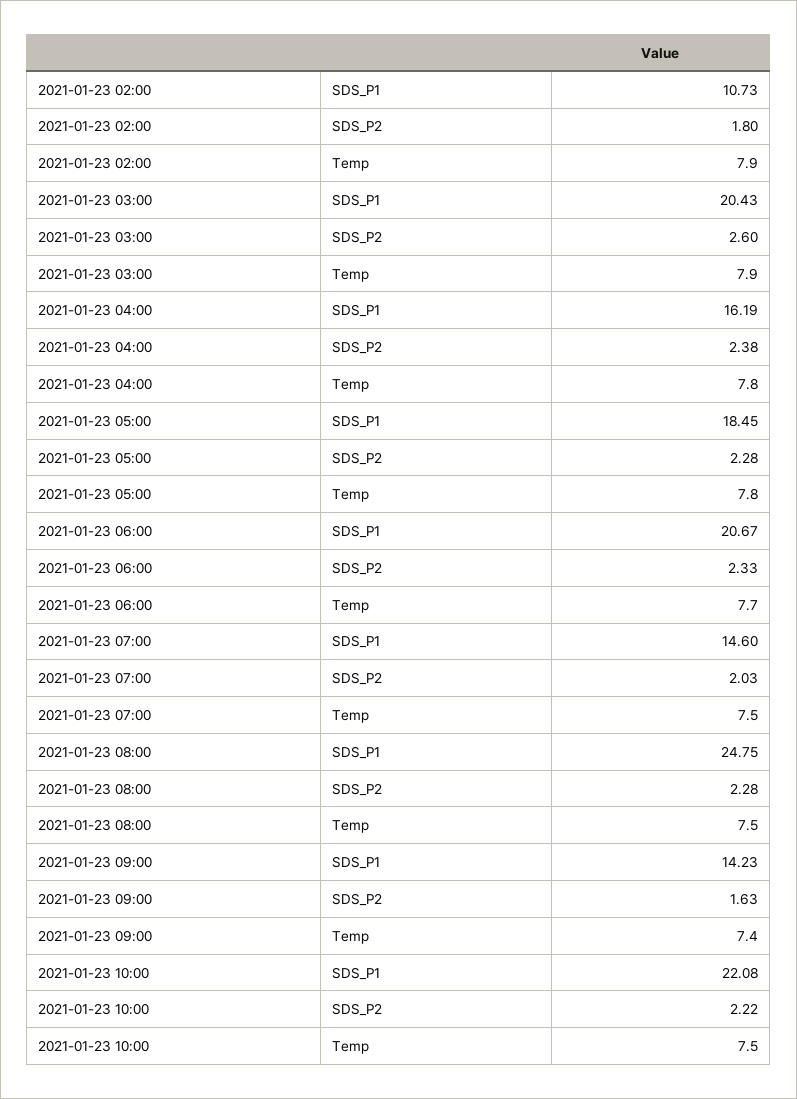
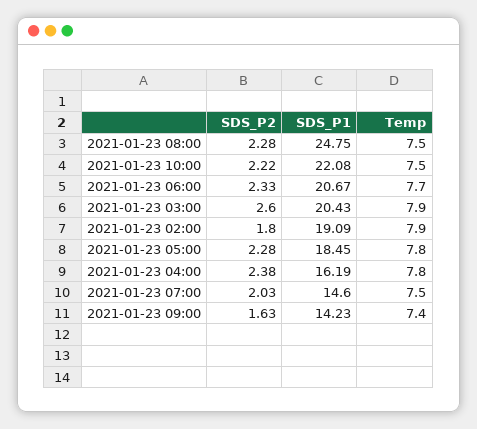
2021-01-23 02:00, SDS_P1: 10.73 -> 19.09

